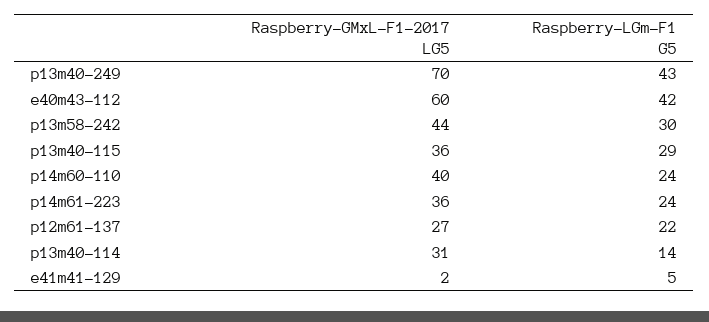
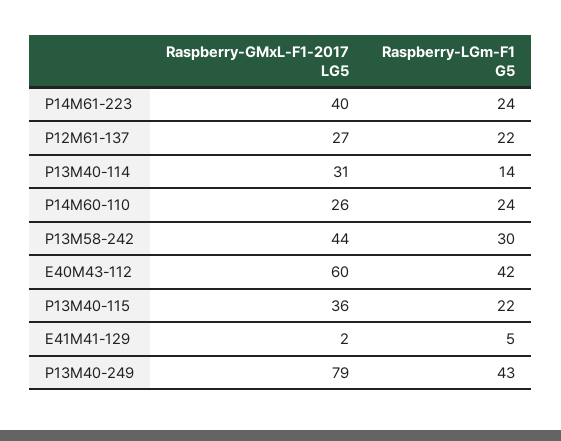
Raspberry-GMxL-F1-2017 LG5, p13m40-249: 70 -> 79
Raspberry-LGm-F1 G5, p13m40-115: 29 -> 22
Raspberry-GMxL-F1-2017 LG5, p14m60-110: 40 -> 26
Raspberry-GMxL-F1-2017 LG5, p14m61-223: 36 -> 40

